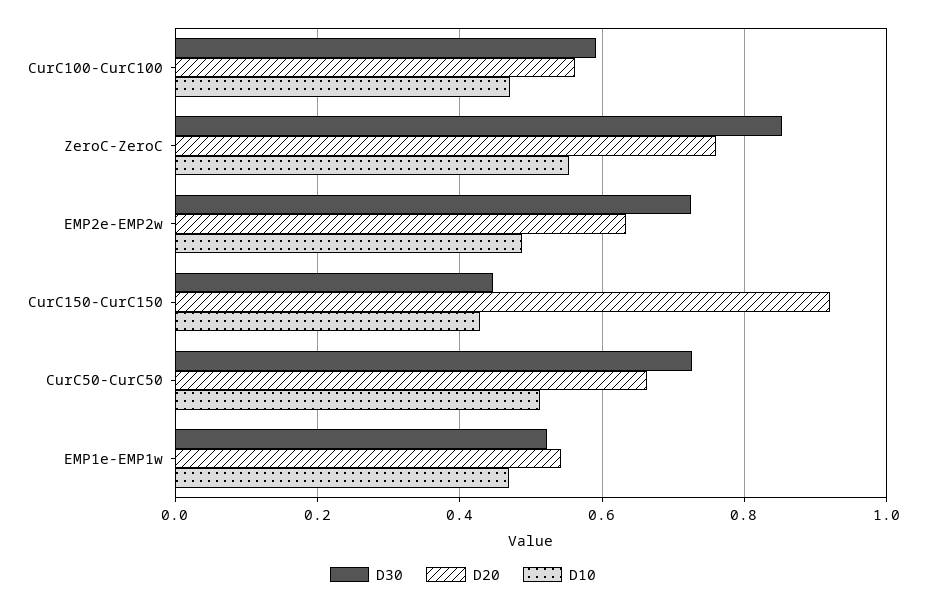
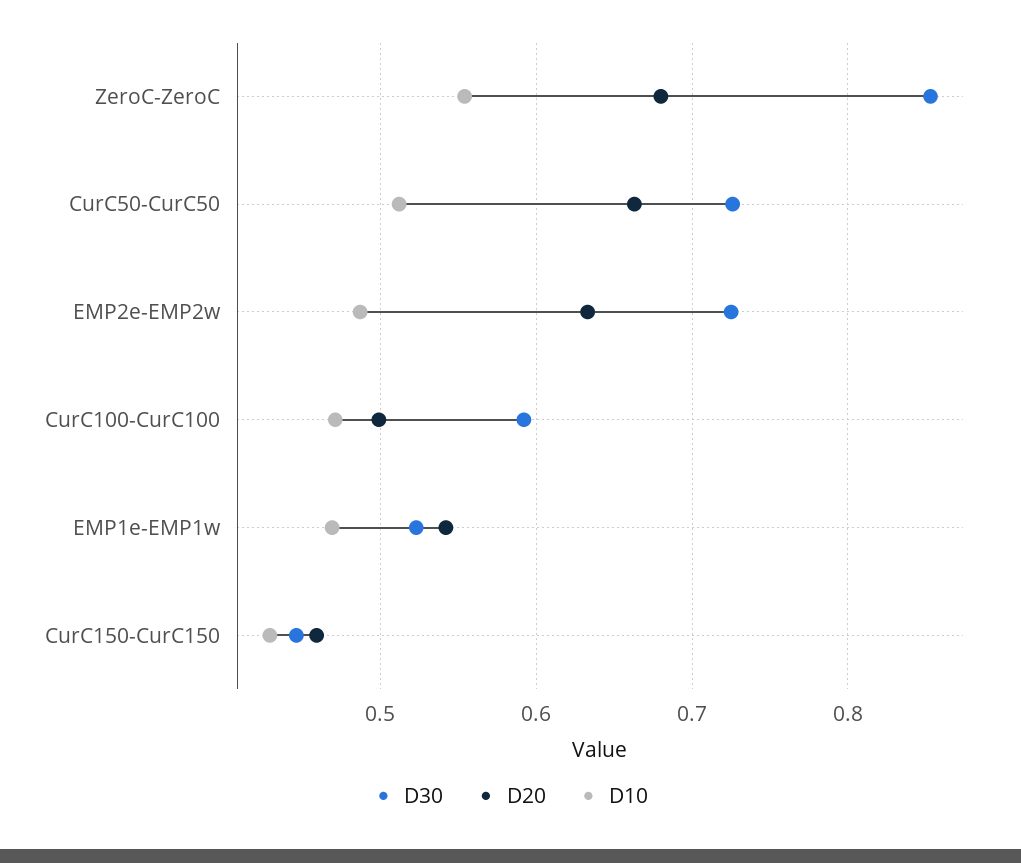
D20, CurC100-CurC100: 0.56 -> 0.5
D20, ZeroC-ZeroC: 0.76 -> 0.68
D20, CurC150-CurC150: 0.92 -> 0.46

